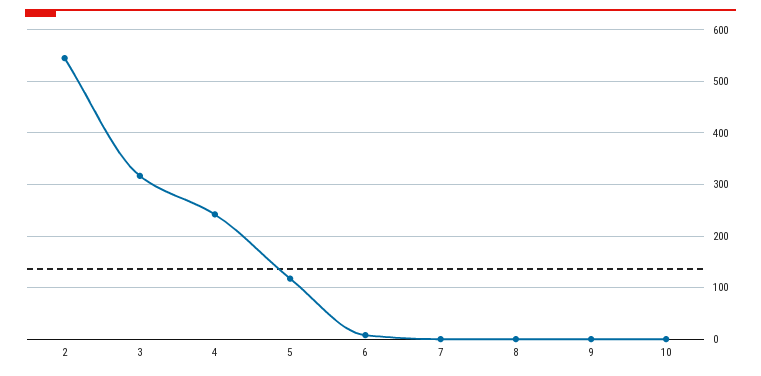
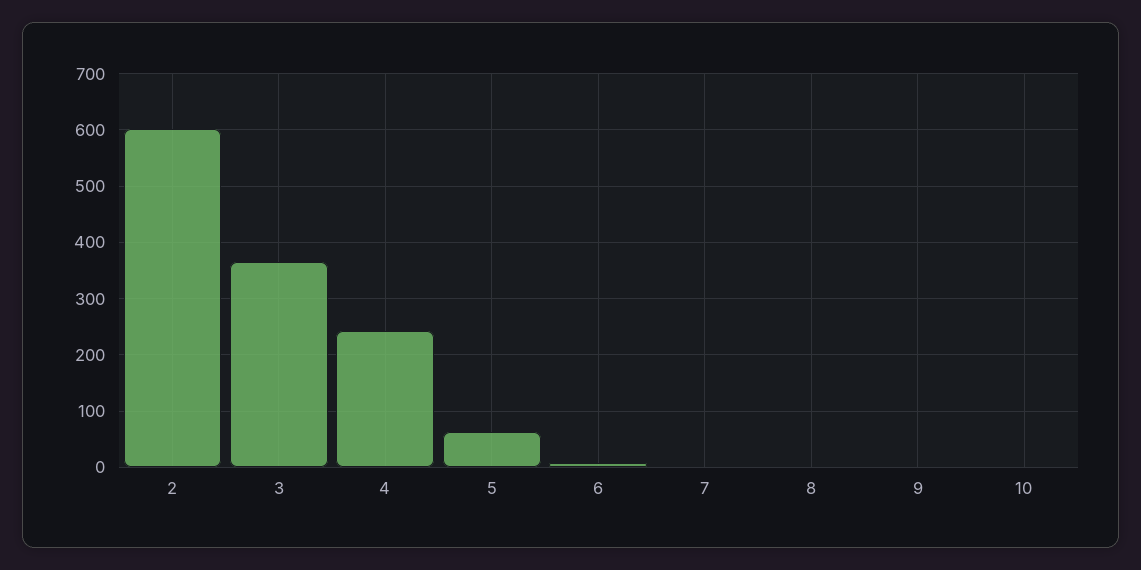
2: 540 -> 600
3: 320 -> 360
5: 120 -> 60

